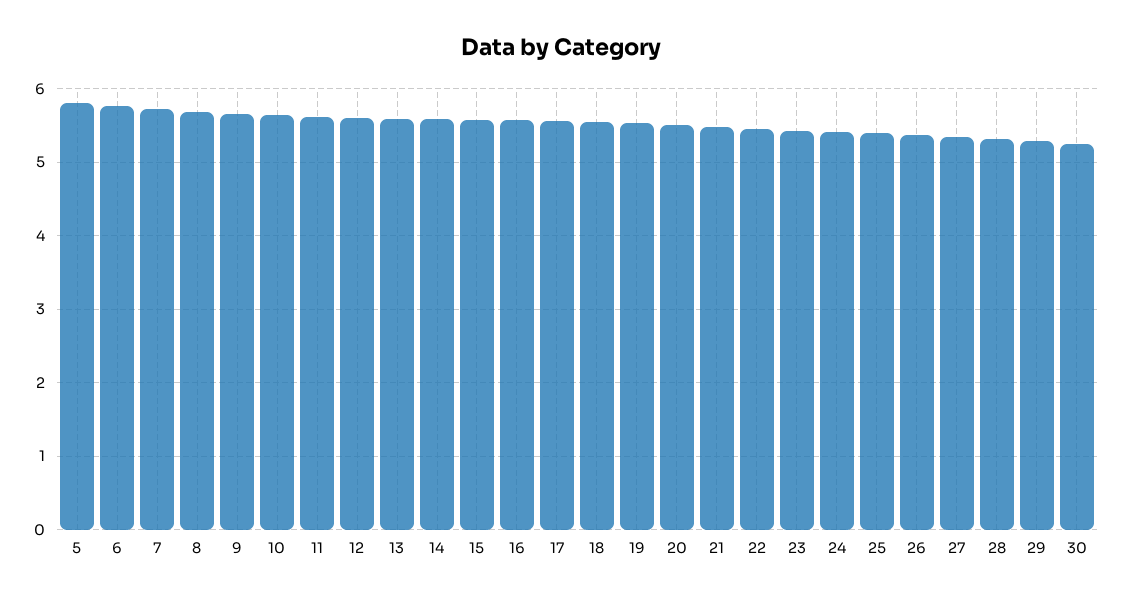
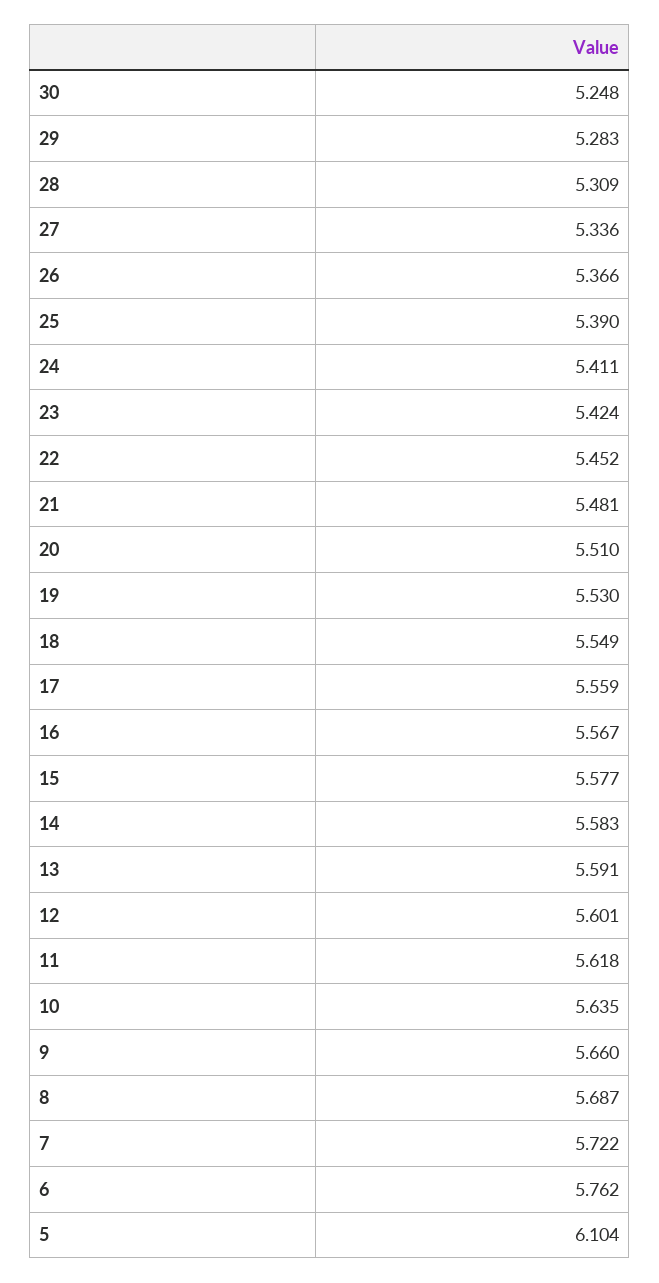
5: 5.8 -> 6.104

